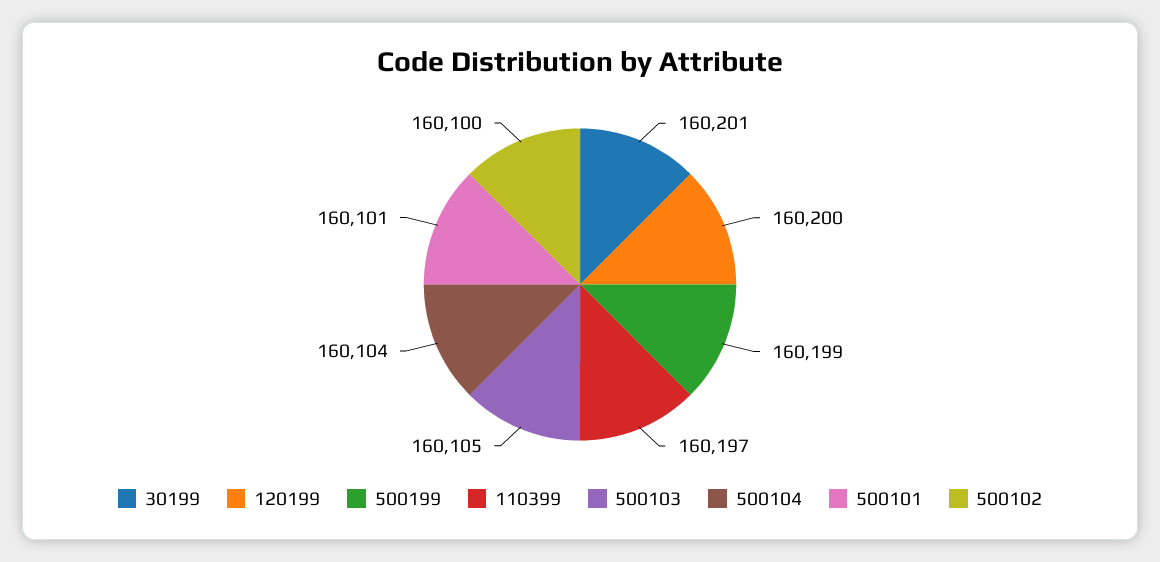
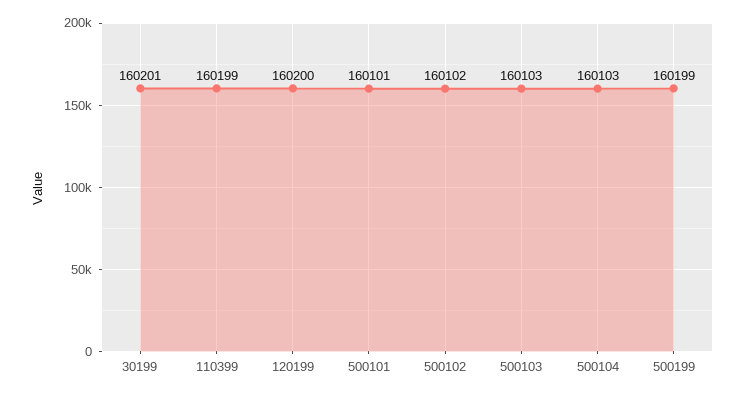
110399: 160197 -> 160199
500103: 160105 -> 160103
500104: 160104 -> 160103
500102: 160100 -> 160102

